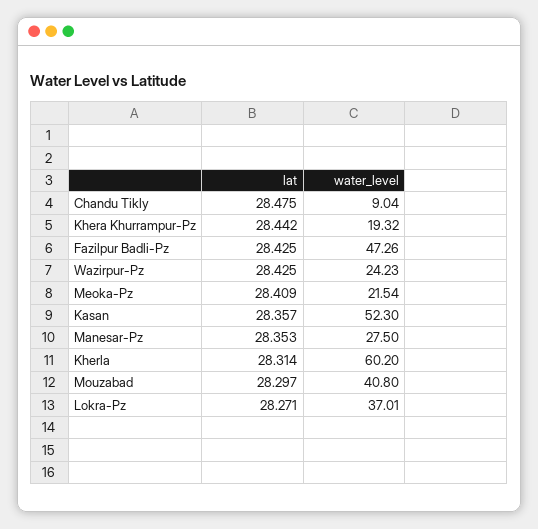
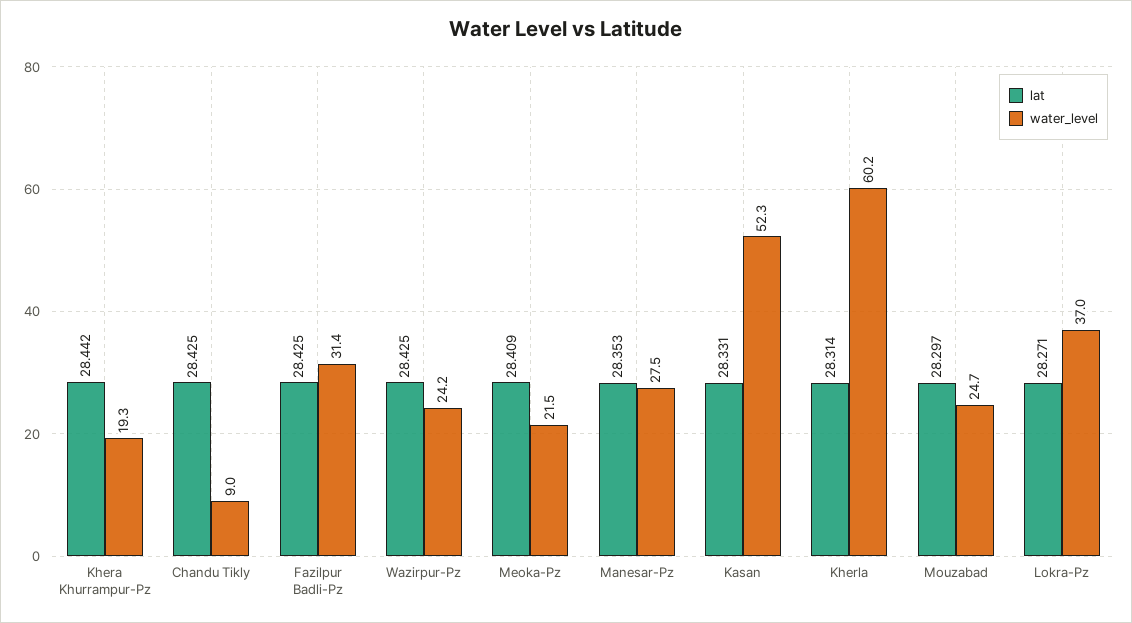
lat, Chandu Tikly: 28.475 -> 28.425
water_level, Fazilpur Badli-Pz: 47.26 -> 31.4
lat, Kasan: 28.357 -> 28.331
water_level, Mouzabad: 40.8 -> 24.7

